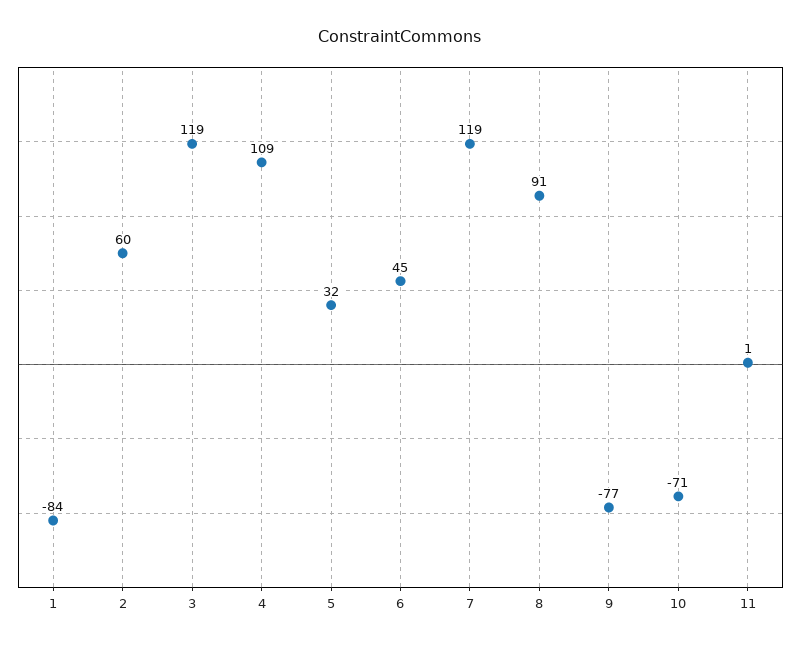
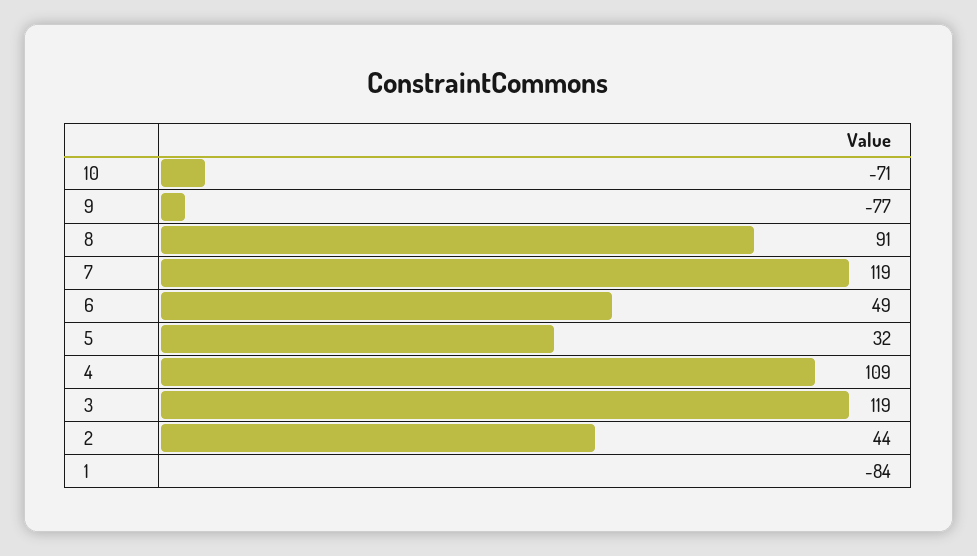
2: 60 -> 44
6: 45 -> 49
11: 1 -> none

